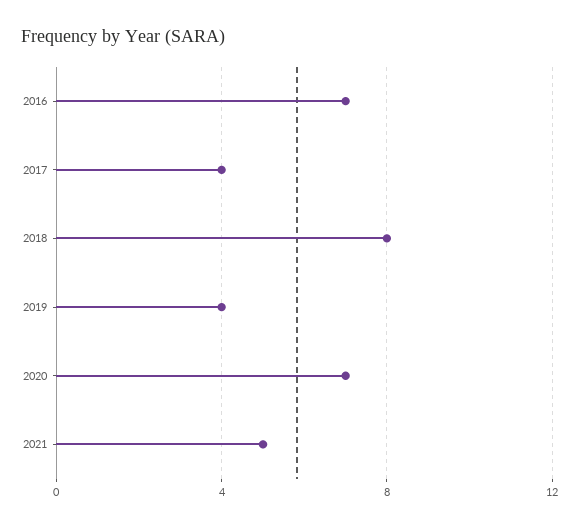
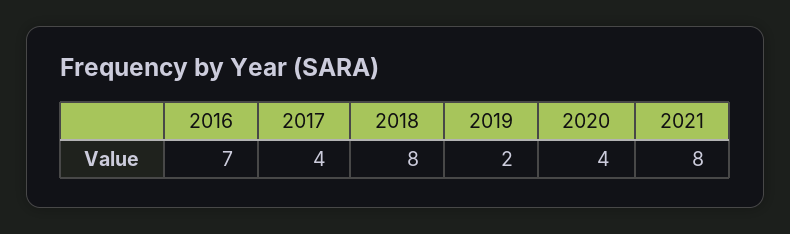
2019: 4 -> 2
2020: 7 -> 4
2021: 5 -> 8

